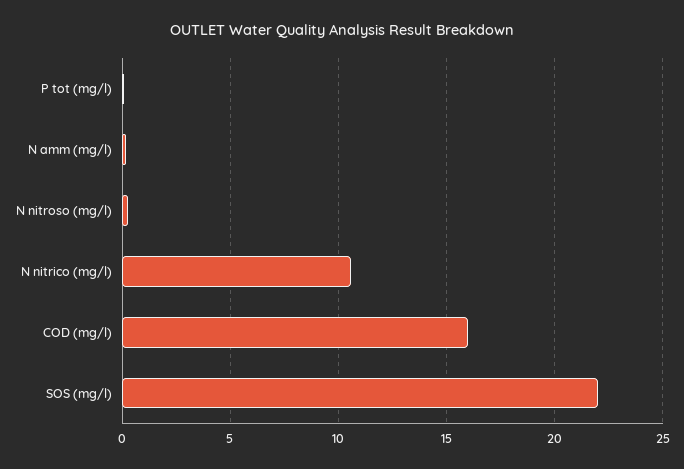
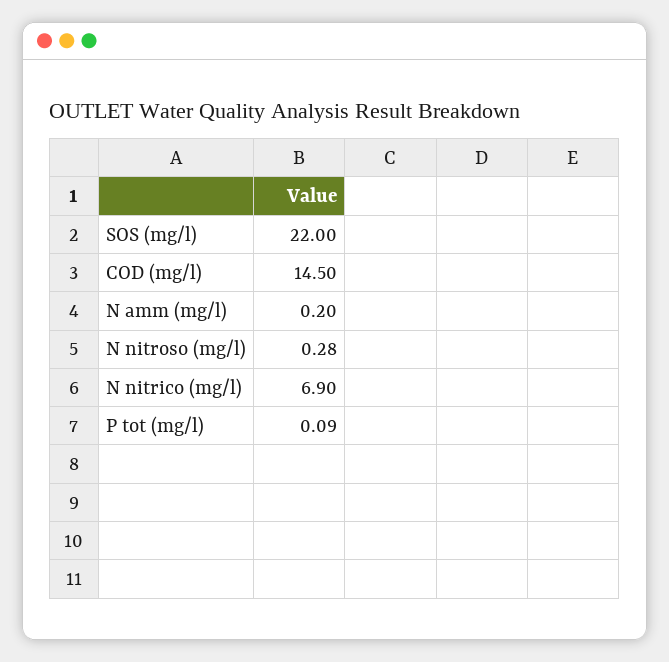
N nitrico (mg/l): 10.5 -> 6.9
COD (mg/l): 16 -> 14.5

